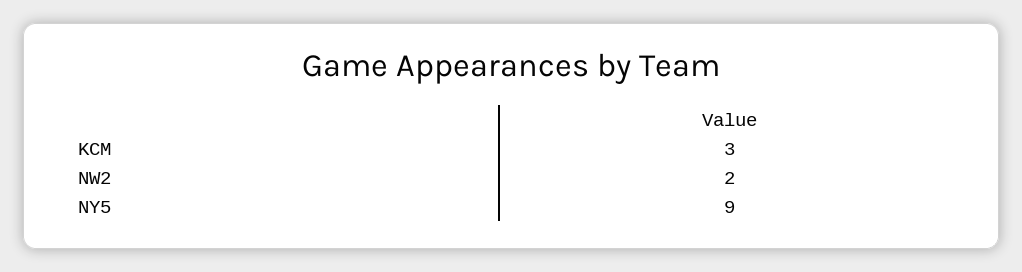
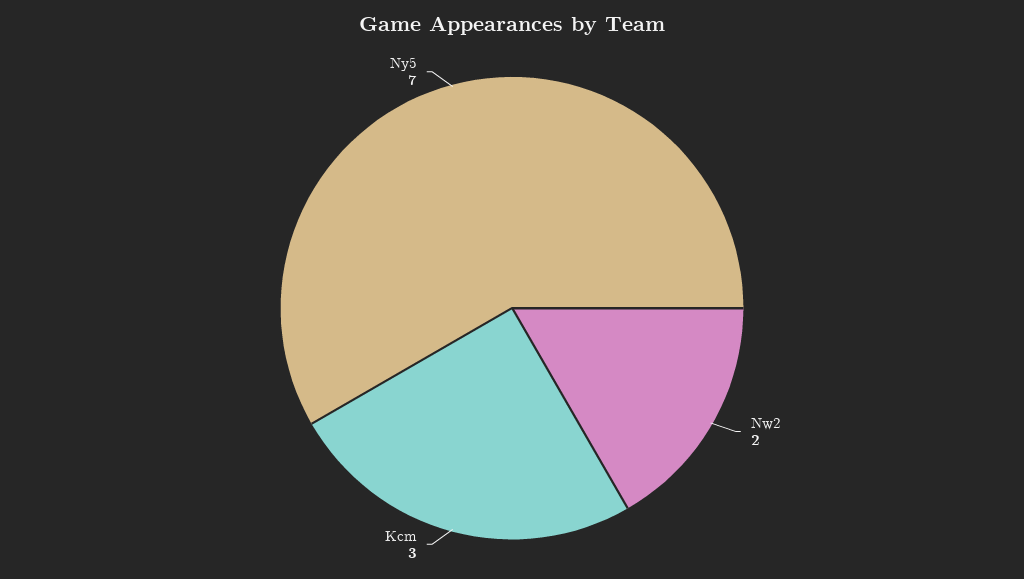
NY5: 9 -> 7

